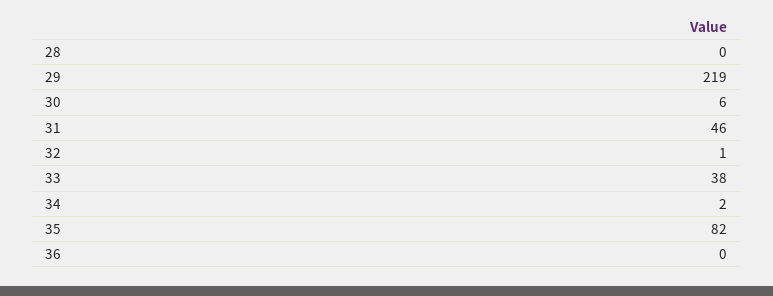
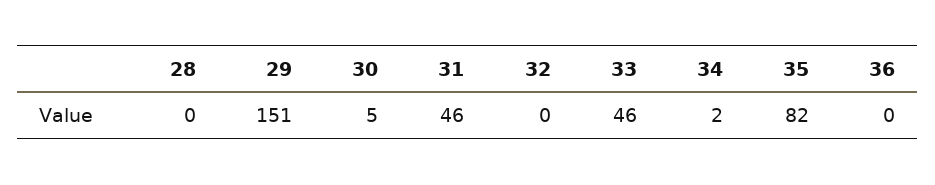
29: 219 -> 151
30: 6 -> 5
32: 1 -> 0
33: 38 -> 46

